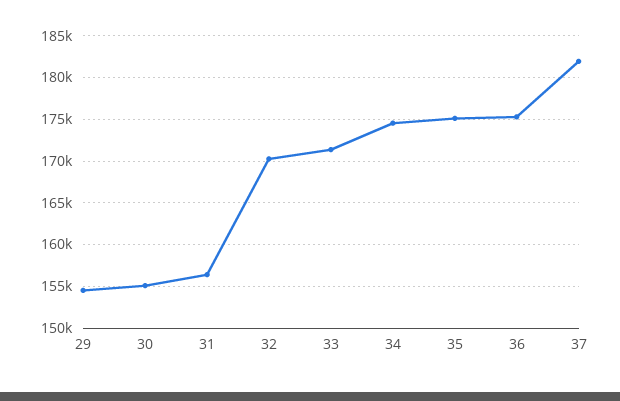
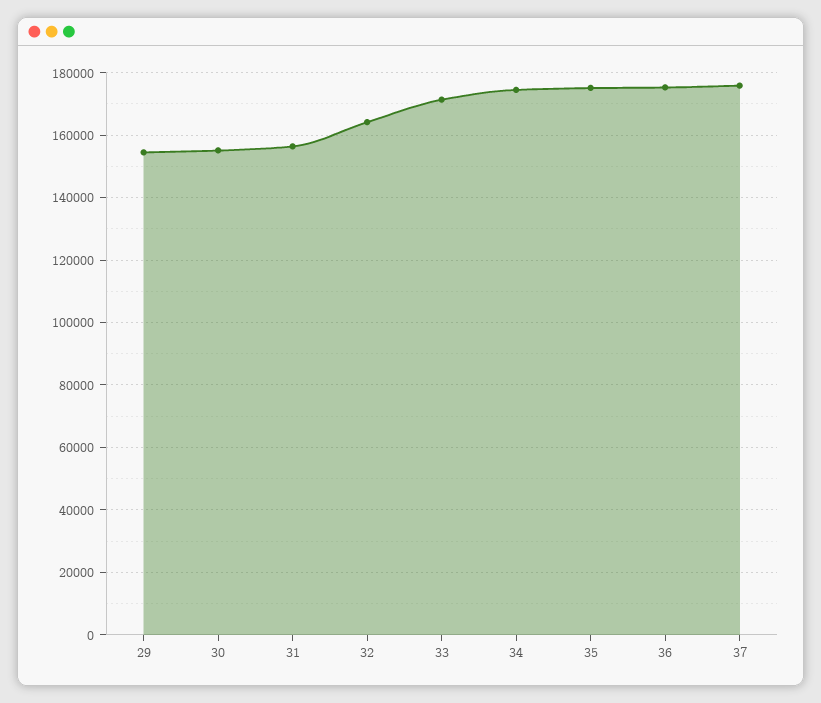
32: 170000 -> 164000
37: 182000 -> 176000

